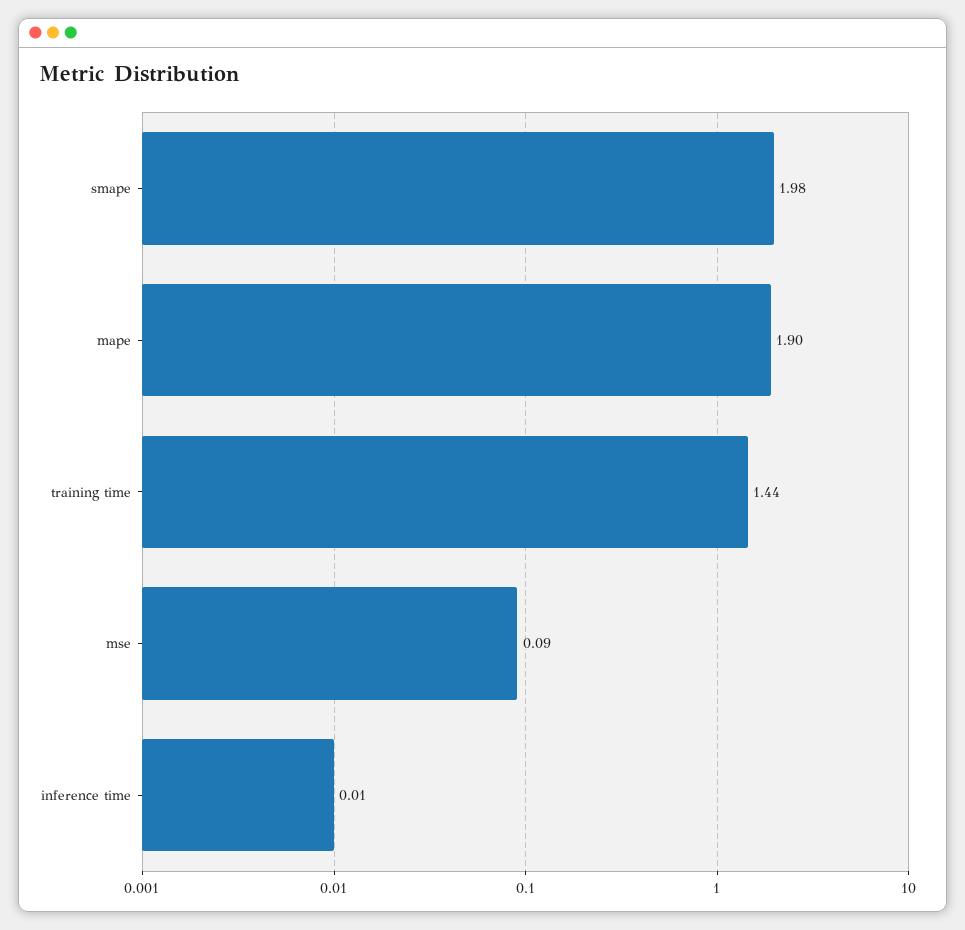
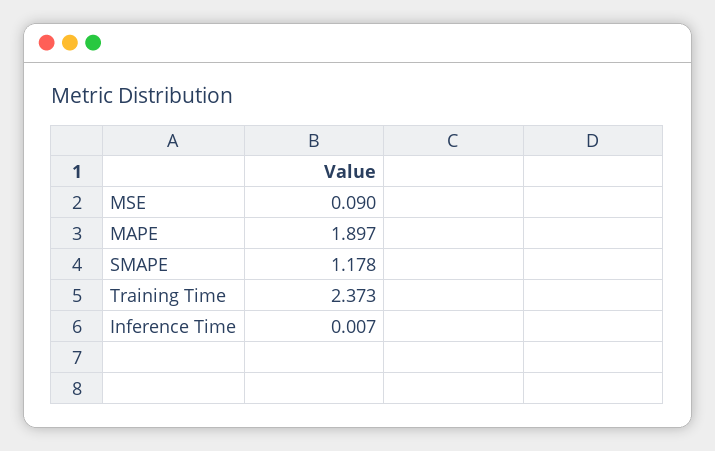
smape: 1.98 -> 1.178
training time: 1.44 -> 2.373

